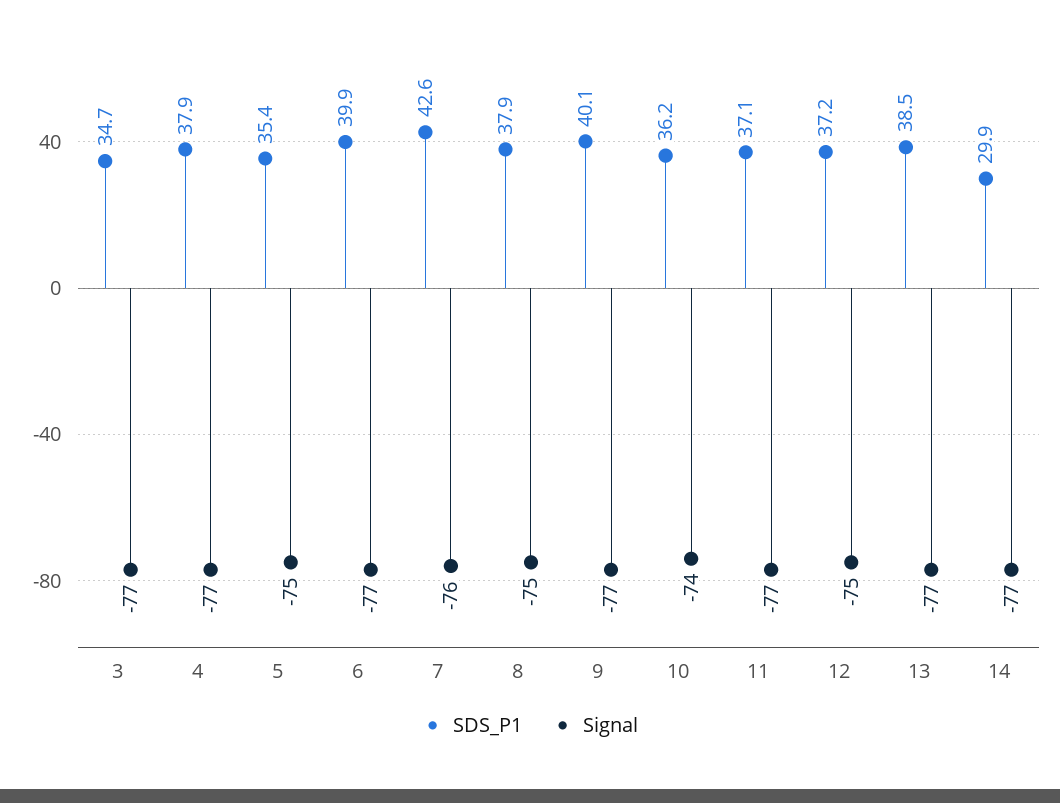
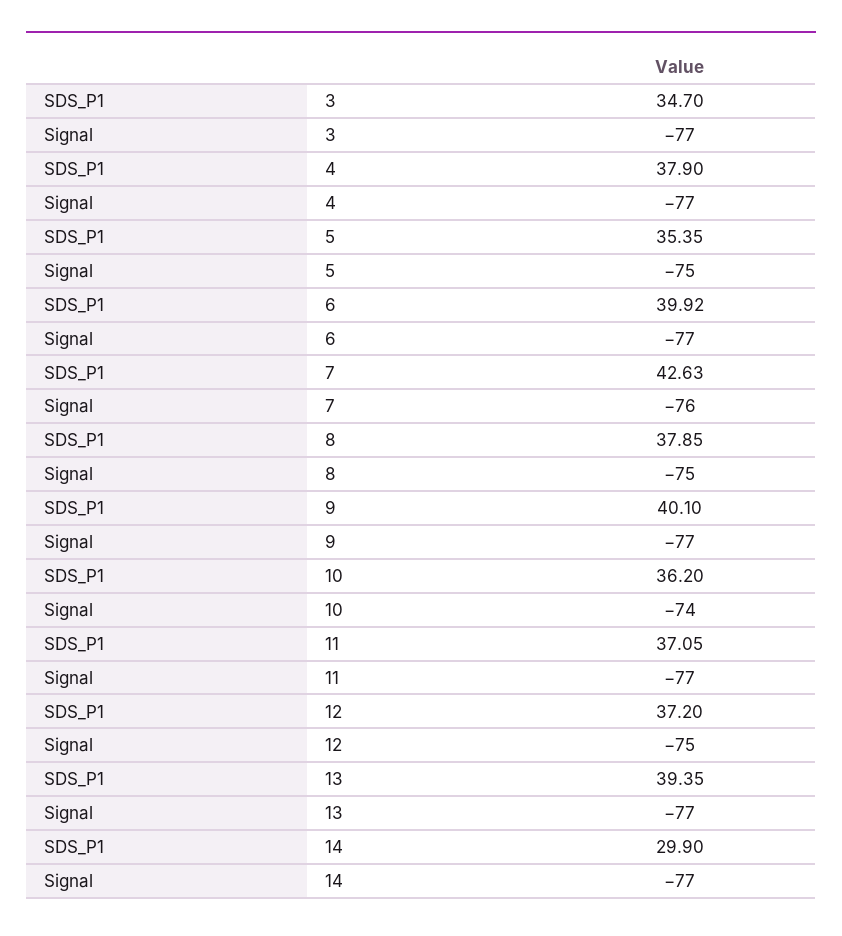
SDS_P1, 13: 38.5 -> 39.35

